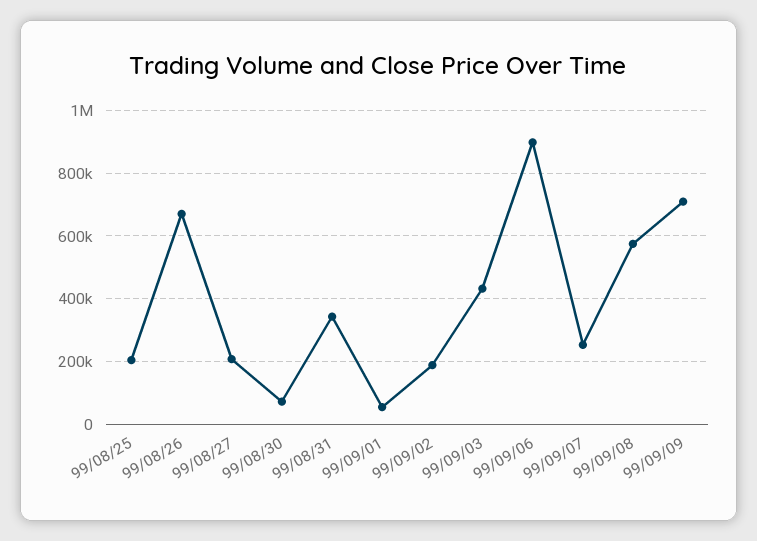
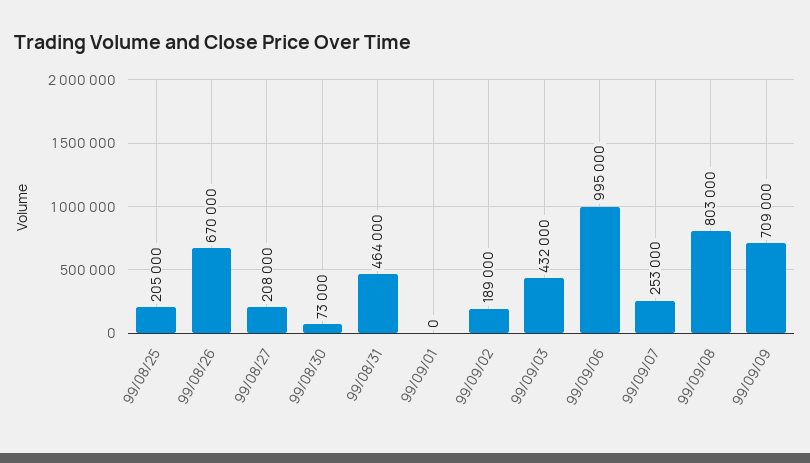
99/08/31: 340000 -> 464000
99/09/01: 60000 -> 0
99/09/06: 900000 -> 995000
99/09/08: 580000 -> 803000

